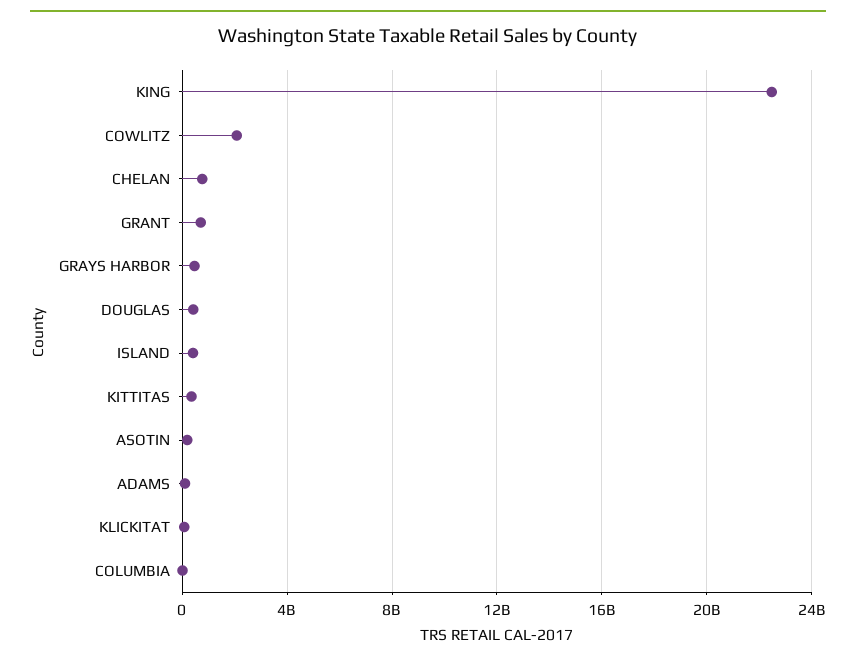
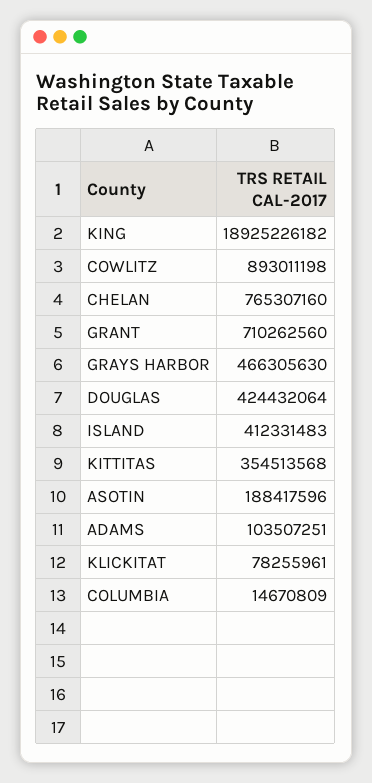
KING: 22500000000 -> 18925226182
COWLITZ: 2000000000 -> 893011198

